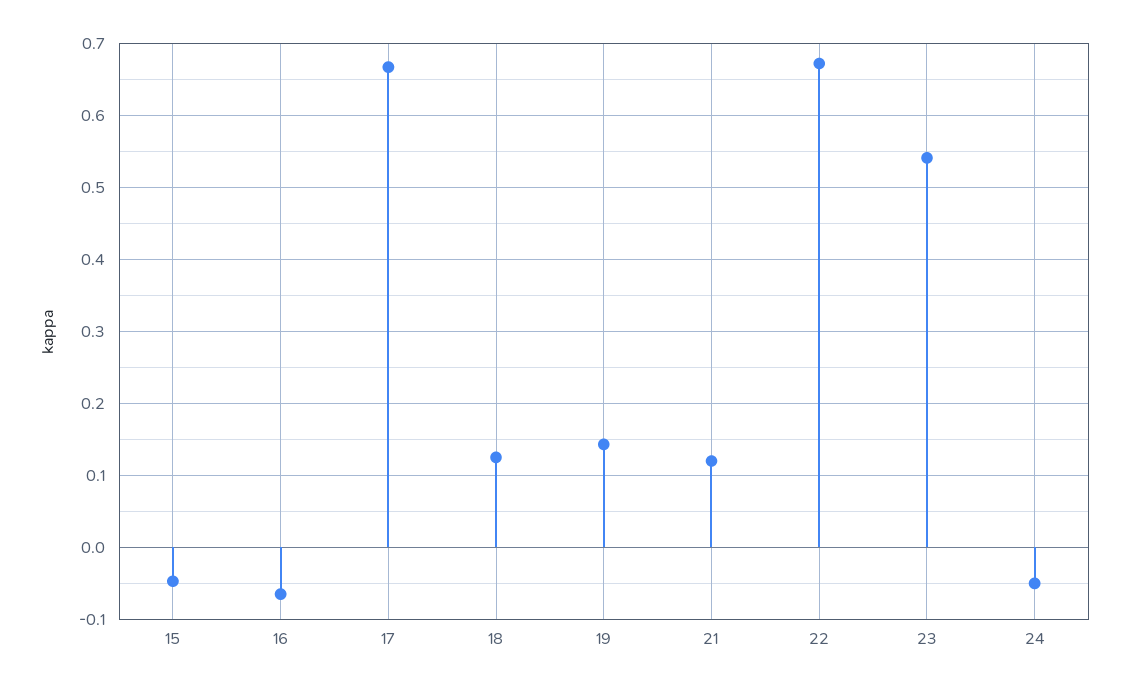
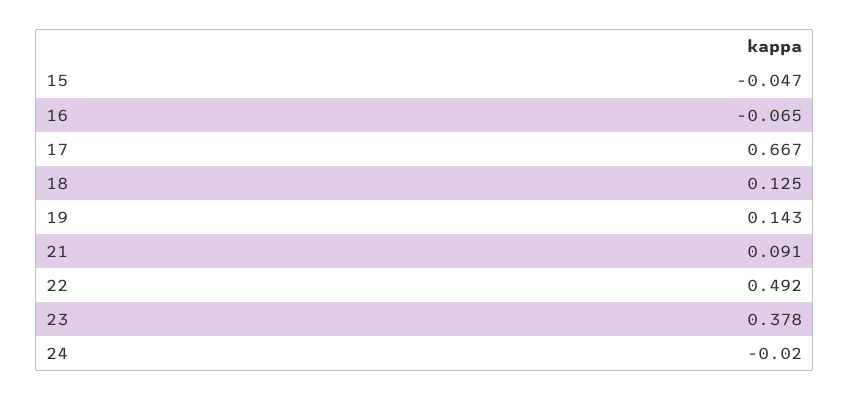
21: 0.12 -> 0.091
22: 0.67 -> 0.492
23: 0.54 -> 0.378
24: -0.05 -> -0.02

